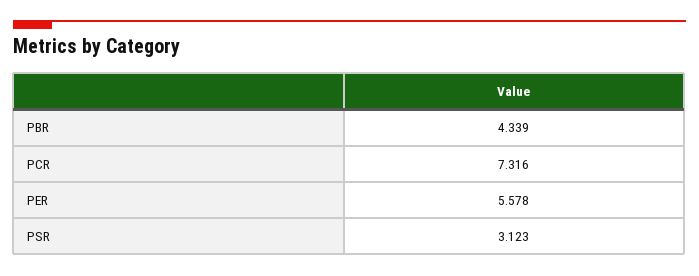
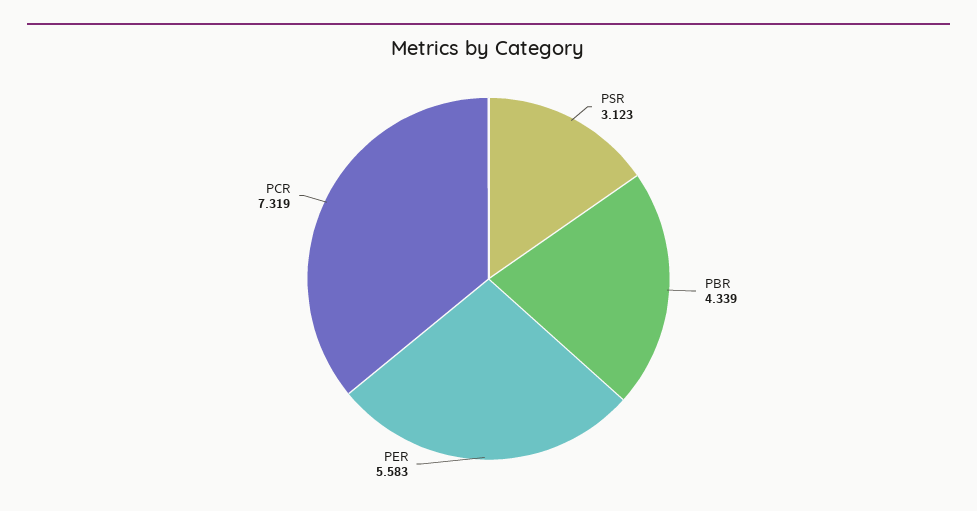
PCR: 7.316 -> 7.319
PER: 5.578 -> 5.583

